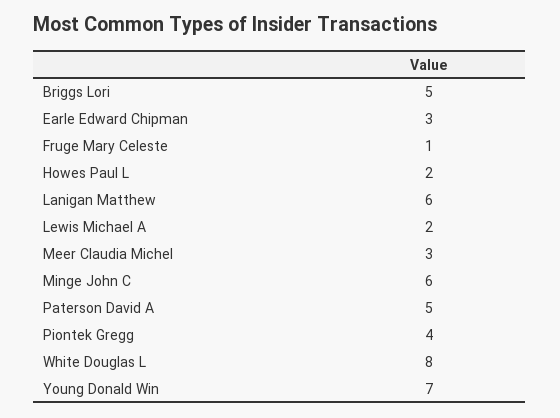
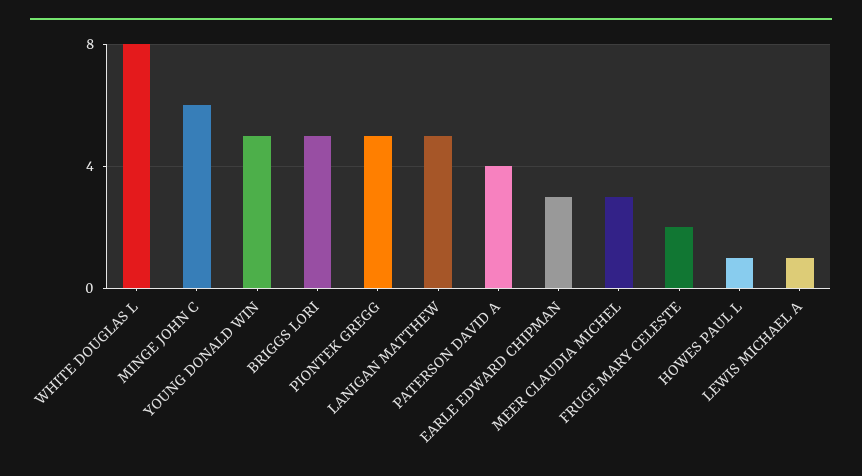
Fruge Mary Celeste: 1 -> 2
Howes Paul L: 2 -> 1
Lanigan Matthew: 6 -> 5
Lewis Michael A: 2 -> 1
Paterson David A: 5 -> 4
Piontek Gregg: 4 -> 5
Young Donald Win: 7 -> 5

